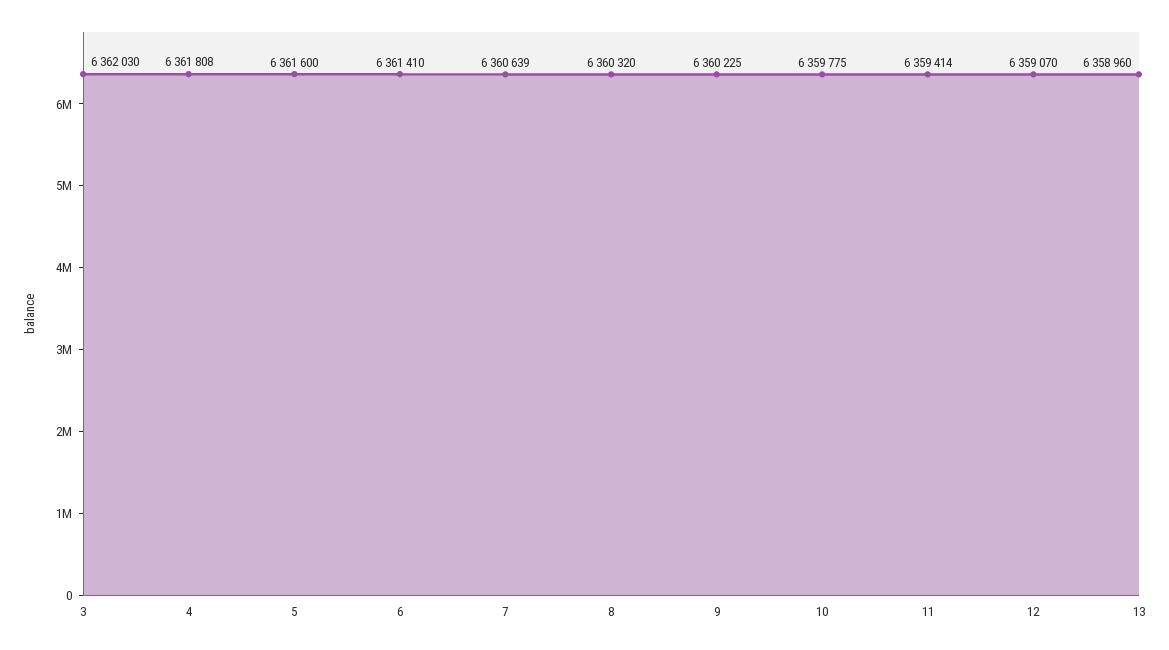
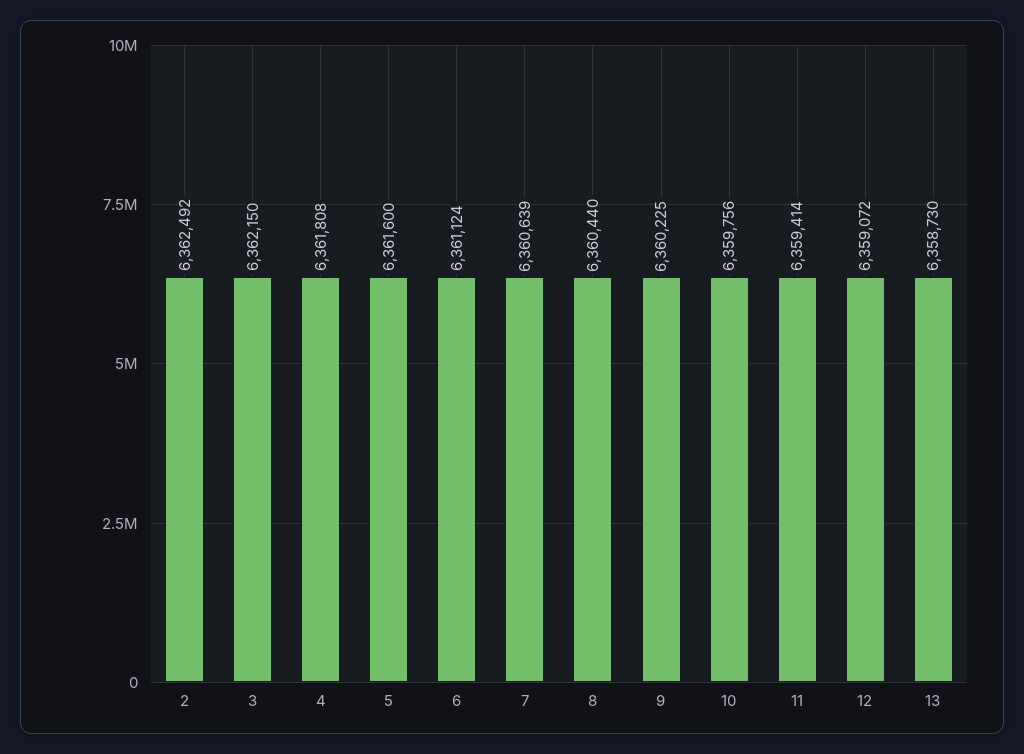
3: 6362030 -> 6362150
6: 6361410 -> 6361124
8: 6360320 -> 6360440
10: 6359775 -> 6359756
12: 6359070 -> 6359072
13: 6358960 -> 6358730
2: none -> 6362492

